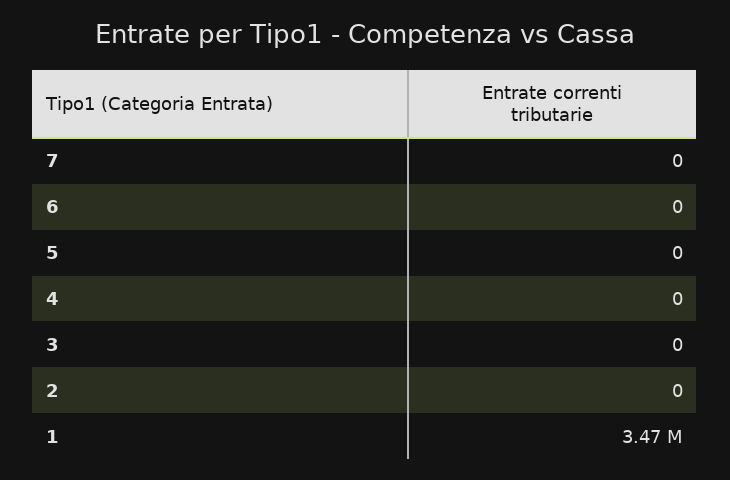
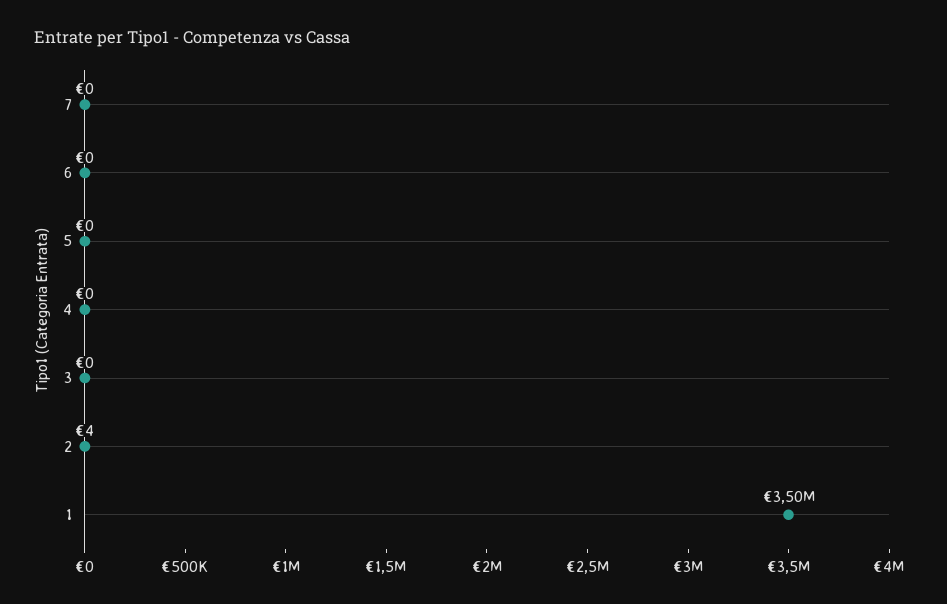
2: 0 -> 4
1: 3470000 -> 3500000

